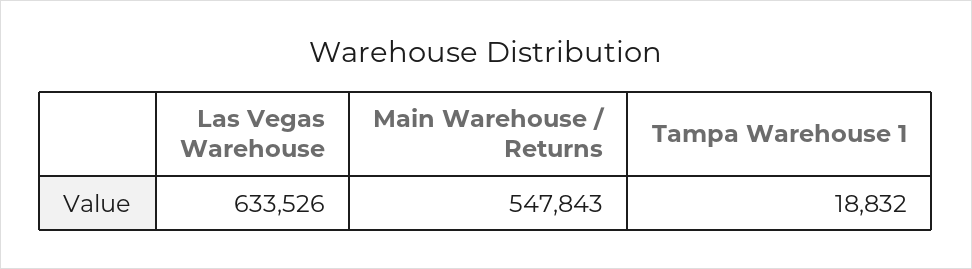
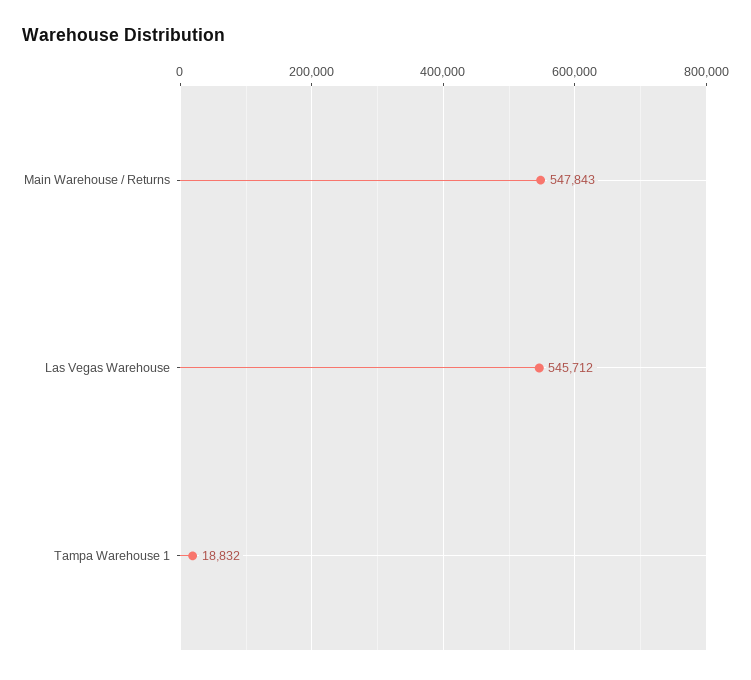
Las Vegas Warehouse: 633526 -> 545712

